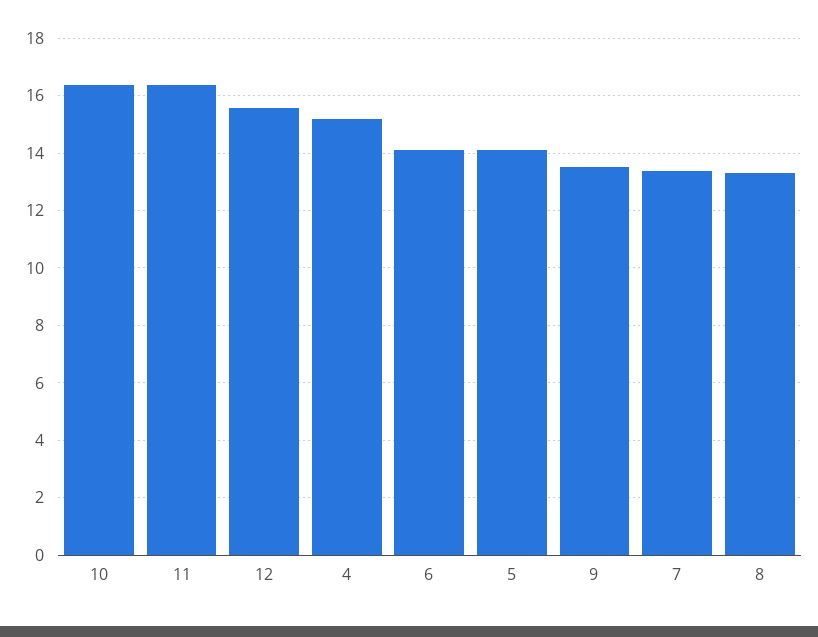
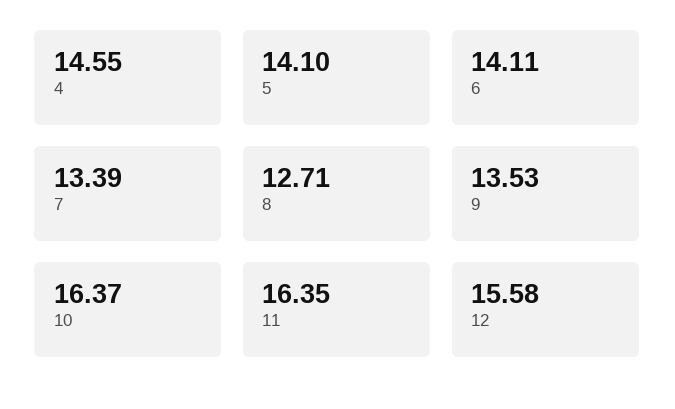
4: 15.25 -> 14.55
8: 13.25 -> 12.71

